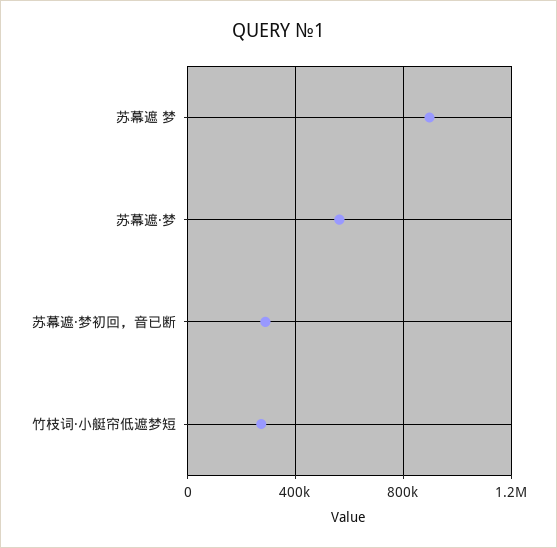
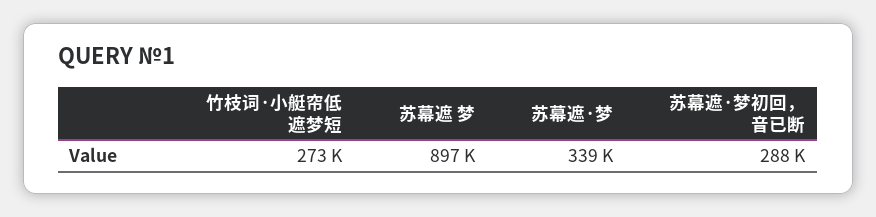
苏幕遮·梦: 550000 -> 339000

